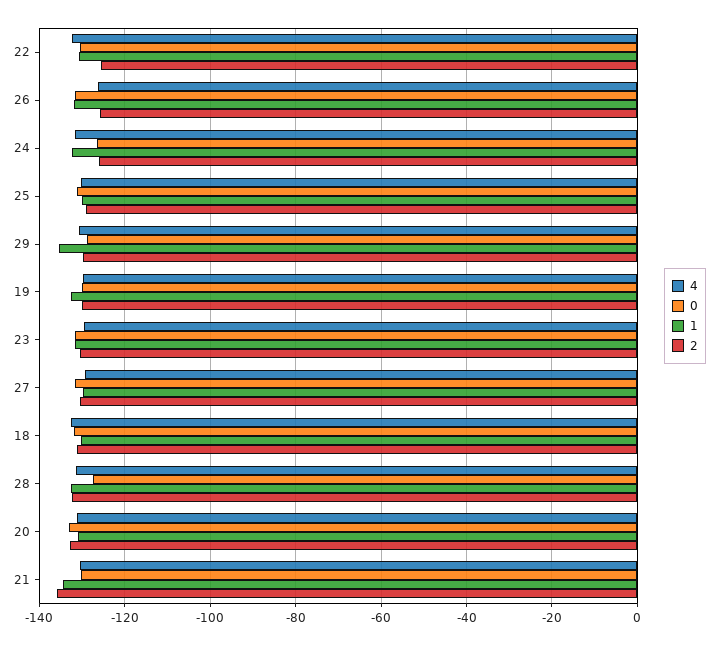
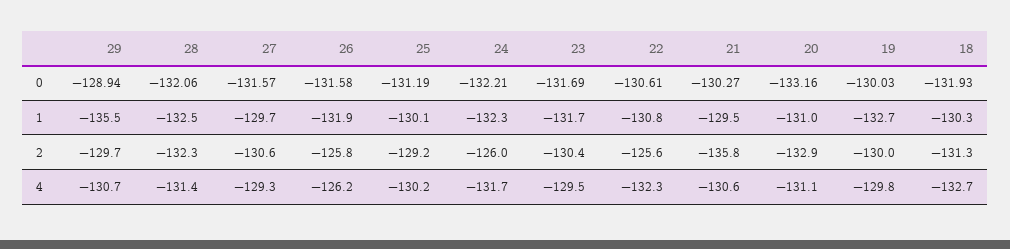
0, 24: -126 -> -132.21
0, 28: -128 -> -132.06
1, 21: -134 -> -129.5

